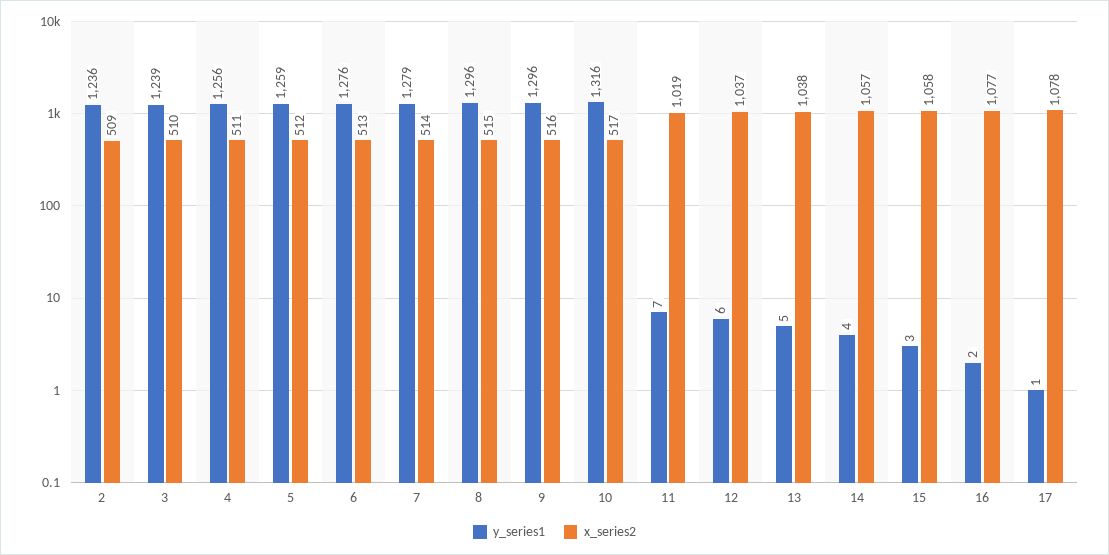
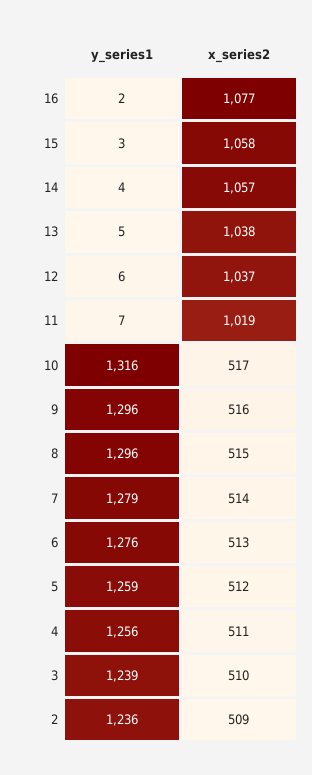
y_series1, 17: 1 -> none
x_series2, 17: 1078 -> none

